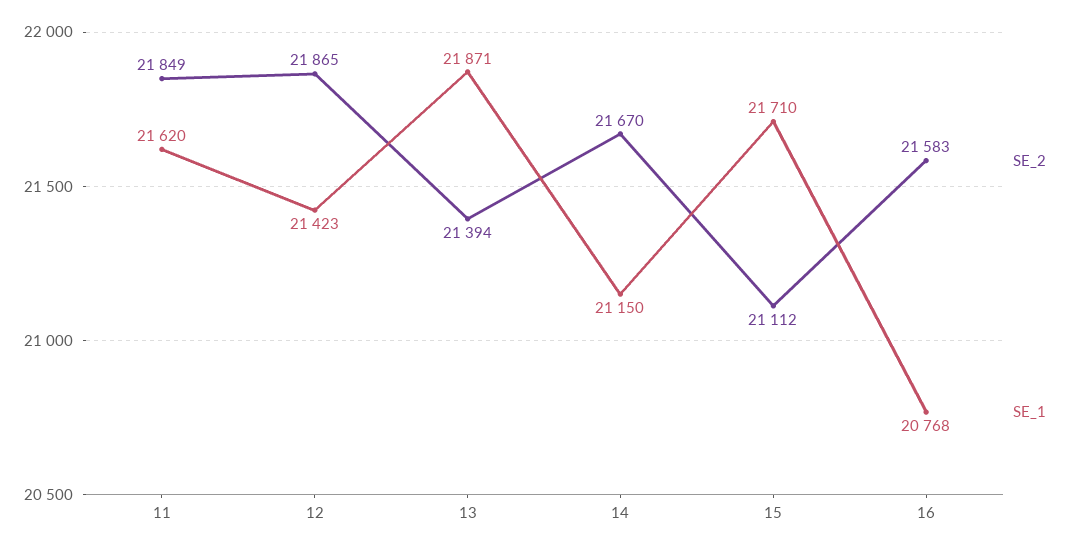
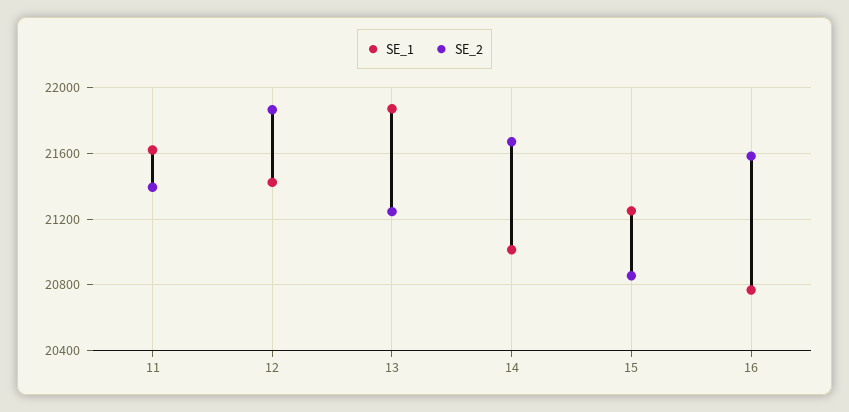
SE_2, 11: 21849 -> 21400
SE_2, 13: 21394 -> 21250
SE_1, 14: 21150 -> 21000
SE_2, 15: 21112 -> 20850
SE_1, 15: 21710 -> 21250

